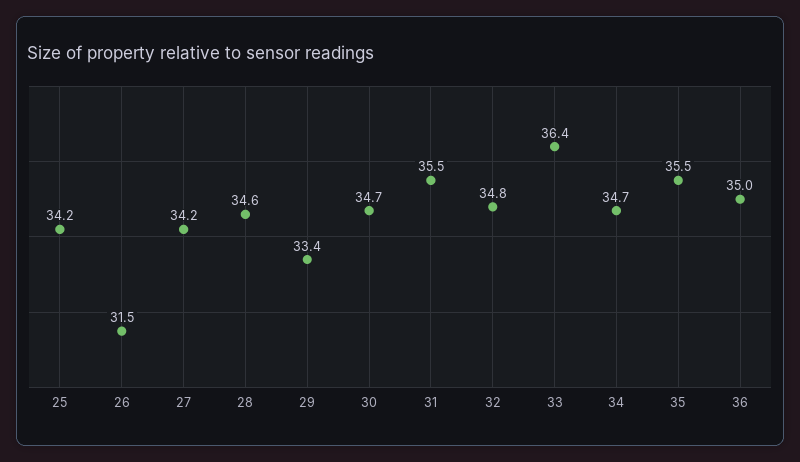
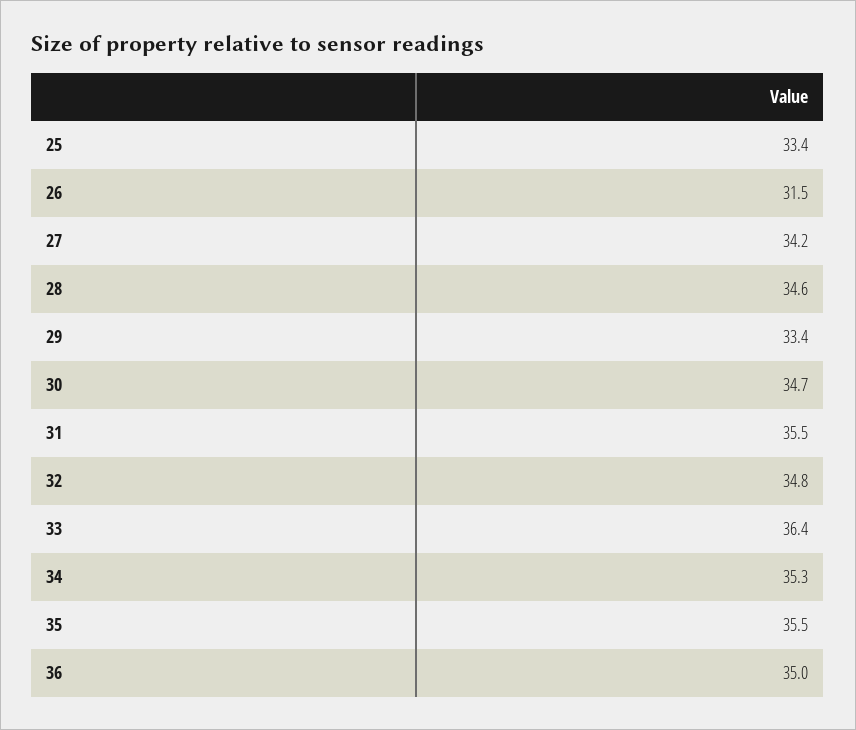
25: 34.2 -> 33.4
34: 34.7 -> 35.3

